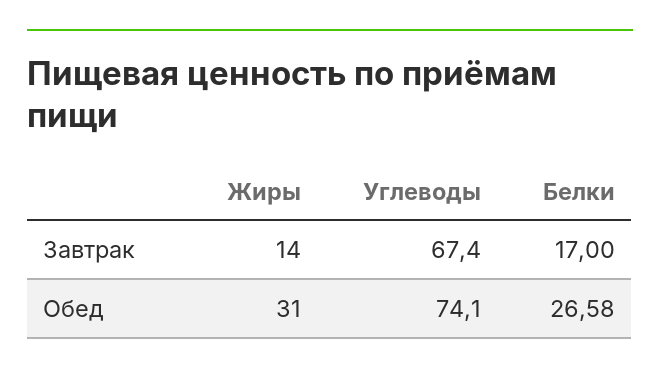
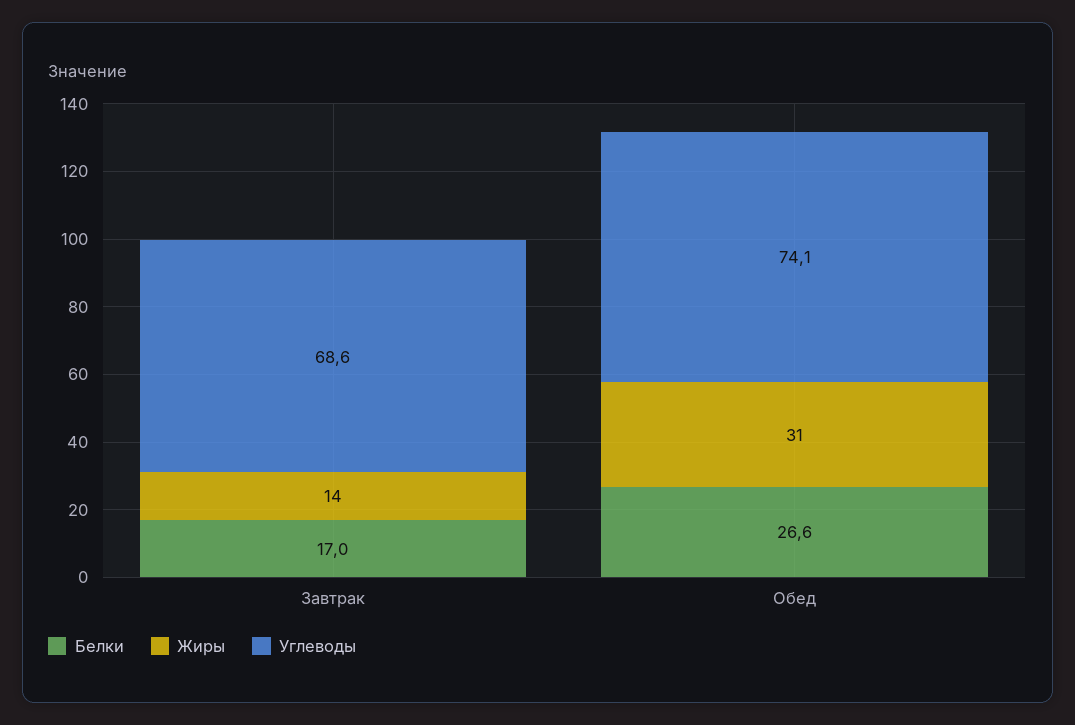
Углеводы, Завтрак: 67.4 -> 68.6

